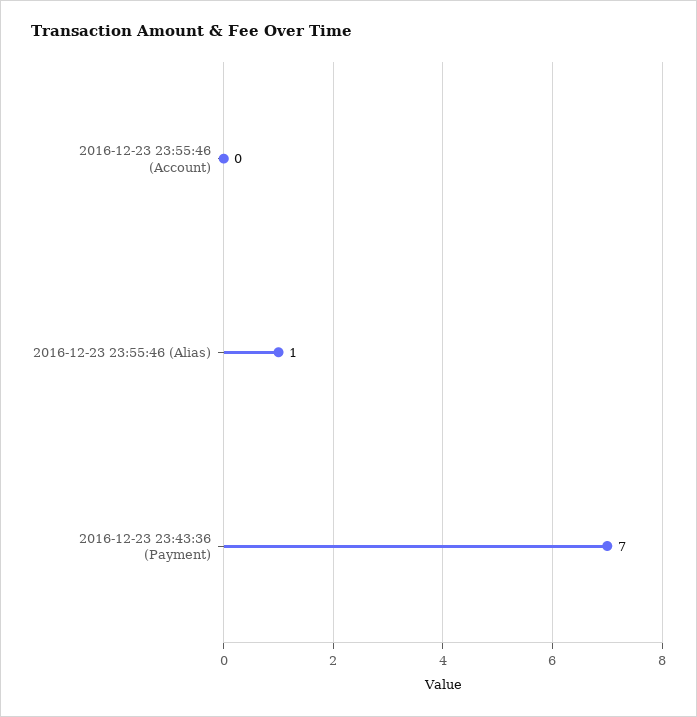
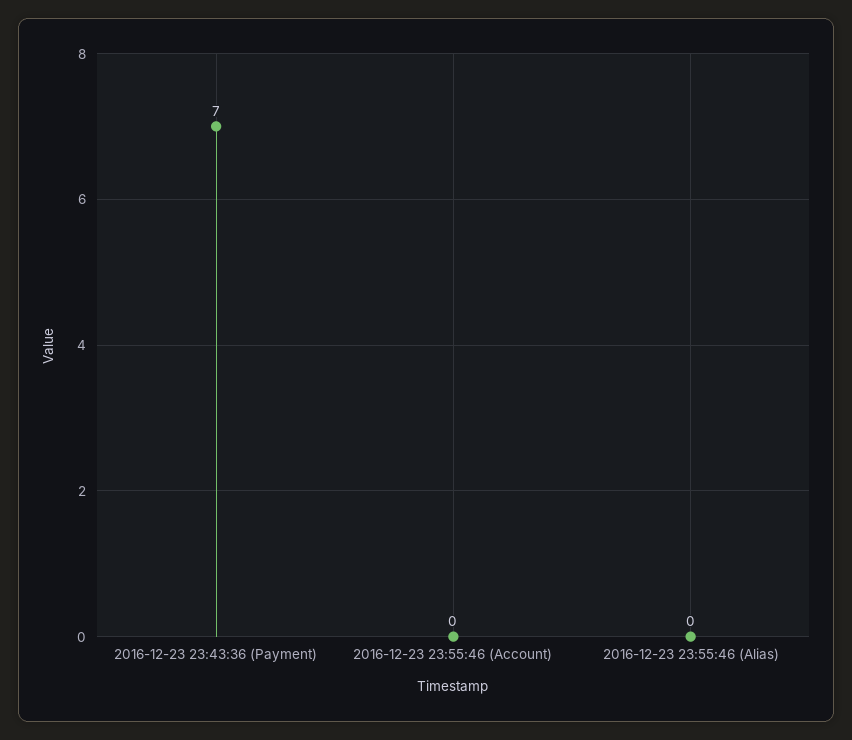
2016-12-23 23:55:46 (Alias): 1 -> 0

